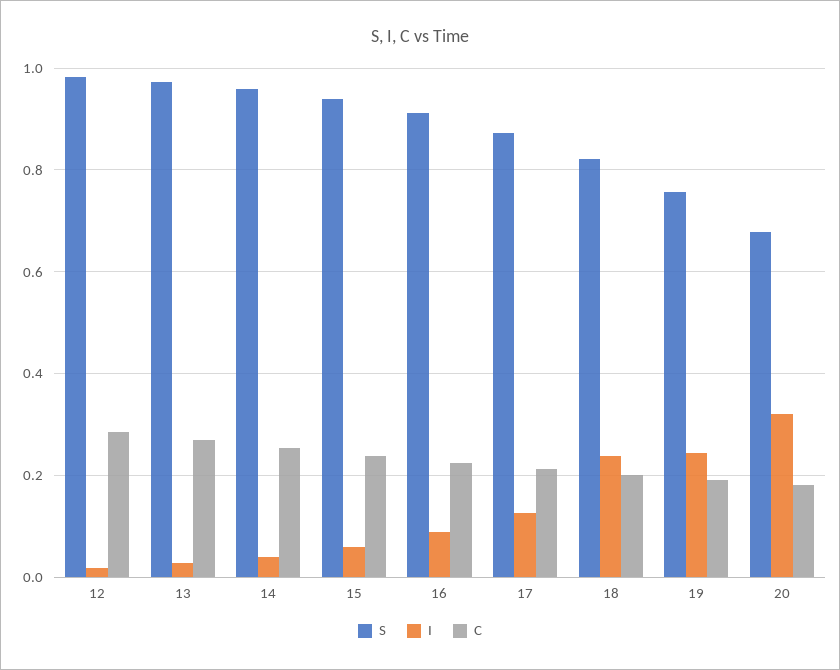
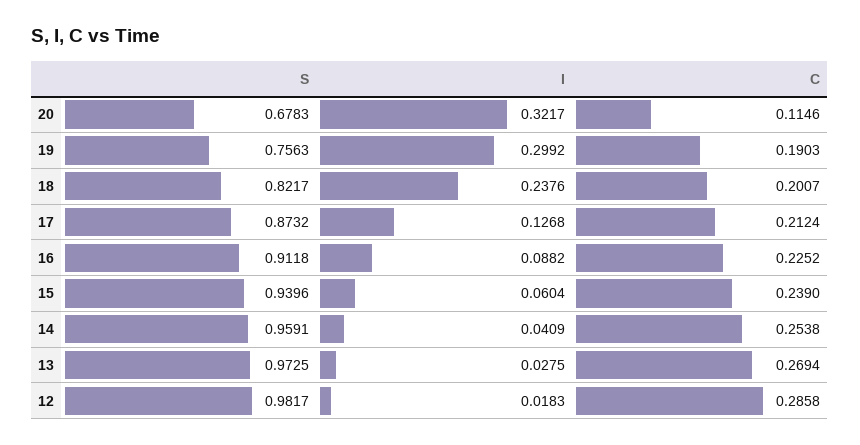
I, 19: 0.24 -> 0.2992
C, 20: 0.18 -> 0.1146

